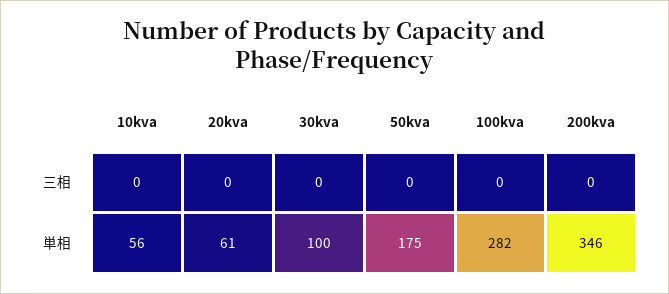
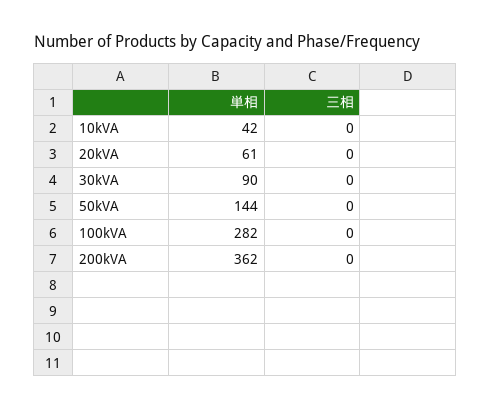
10kva, 単相: 56 -> 42
30kva, 単相: 100 -> 90
50kva, 単相: 175 -> 144
200kva, 単相: 346 -> 362

